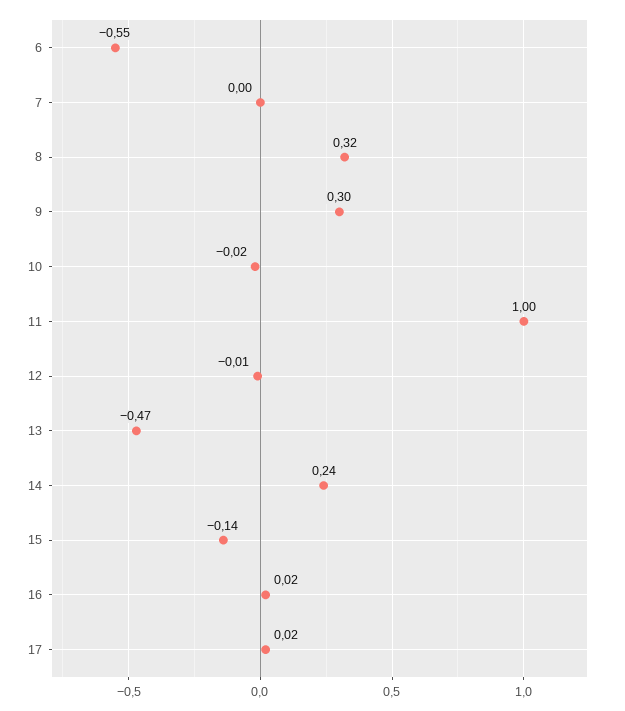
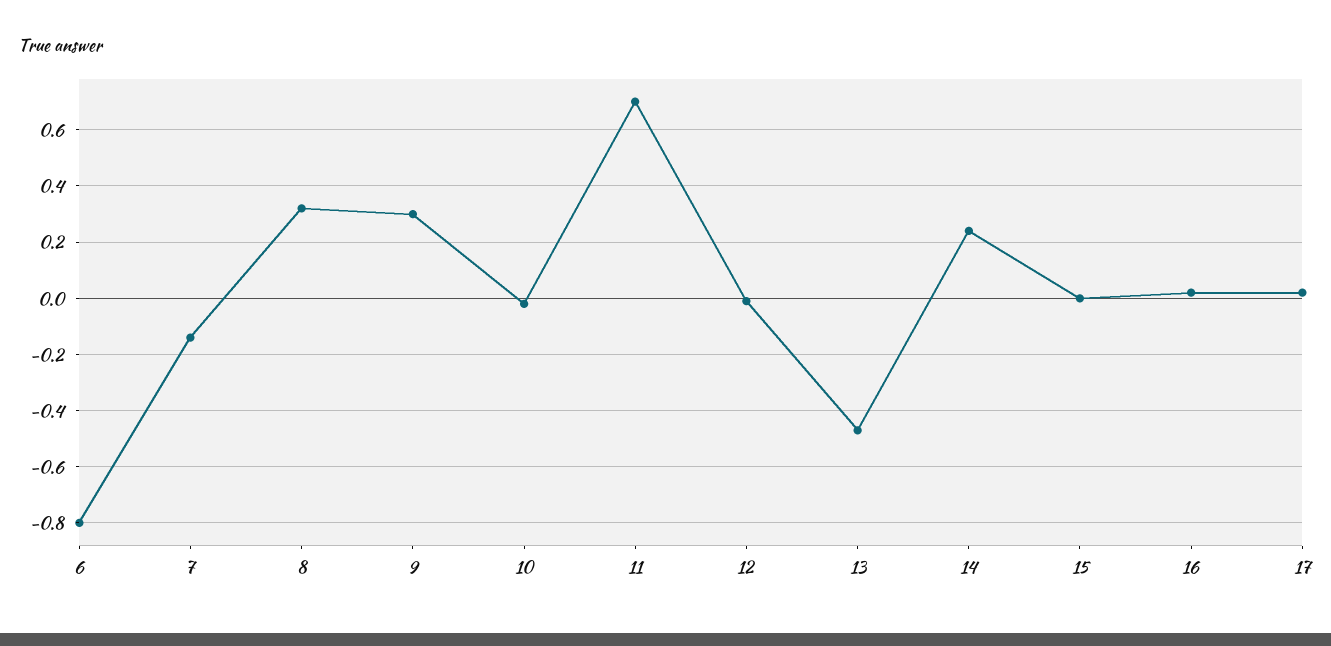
6: -0.55 -> -0.8
7: 0 -> -0.15
11: 1 -> 0.7
15: -0.14 -> 0

